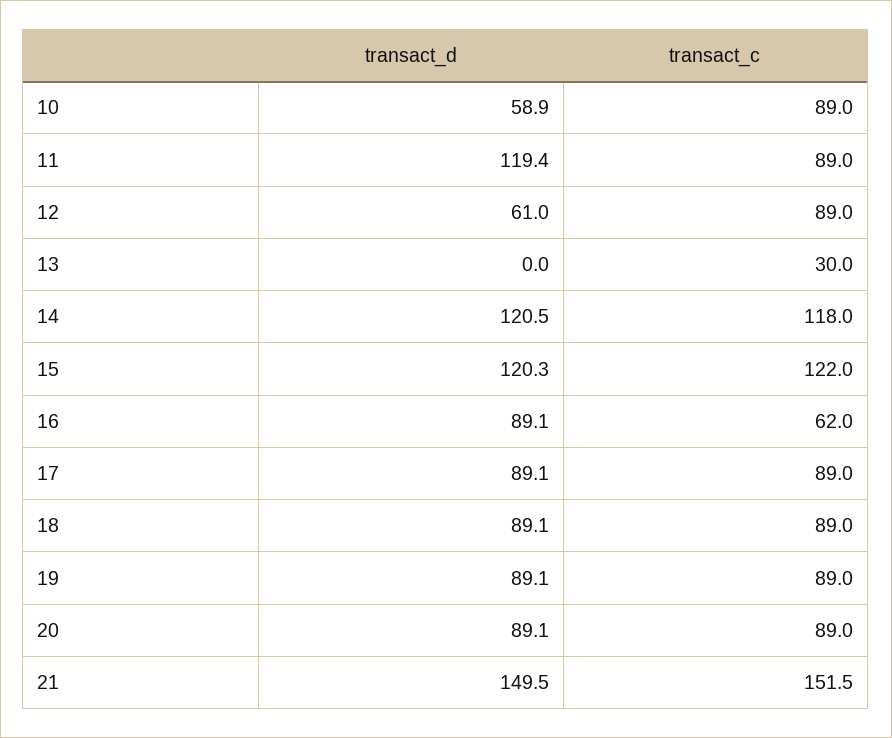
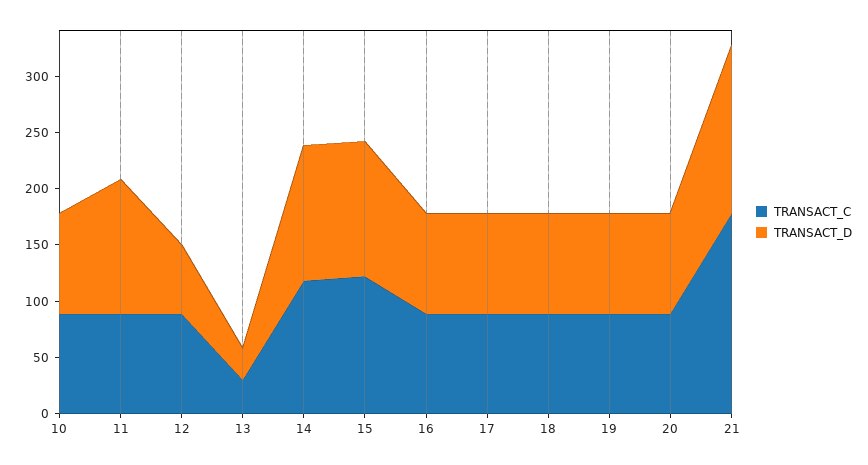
transact_d, 10: 58.9 -> 90
transact_d, 13: 0 -> 30
transact_c, 16: 62 -> 90
transact_c, 21: 151.5 -> 180

